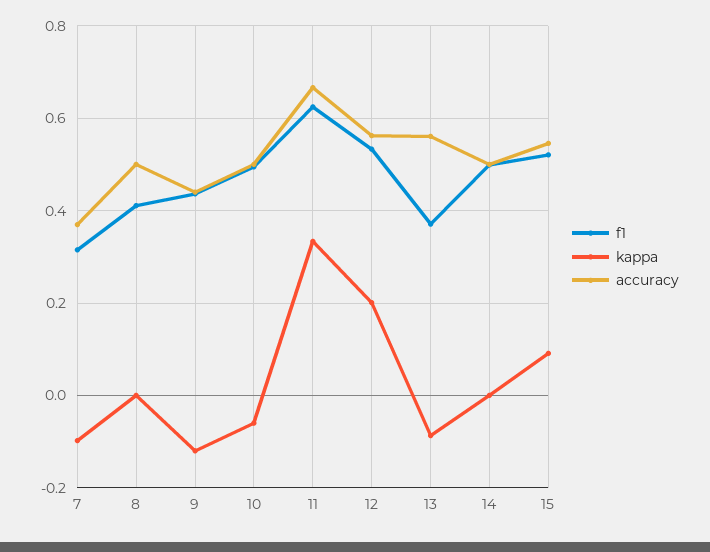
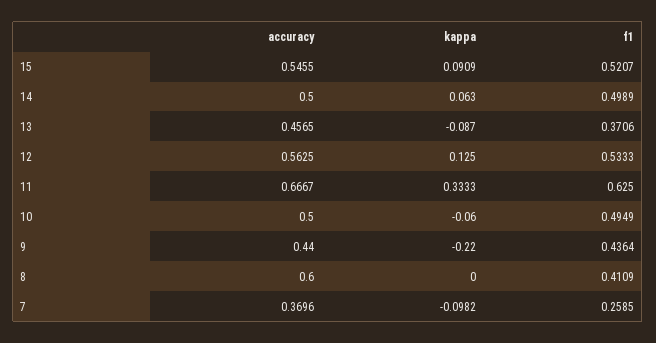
f1, 7: 0.32 -> 0.2585
accuracy, 8: 0.5 -> 0.6
kappa, 9: -0.12 -> -0.22
kappa, 12: 0.2 -> 0.125
accuracy, 13: 0.56 -> 0.4565
kappa, 14: 0 -> 0.063

